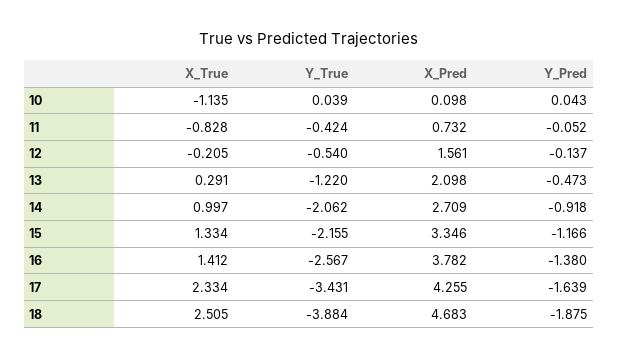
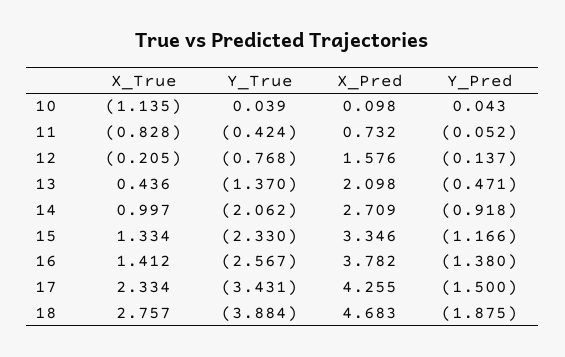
Y_True, 12: -0.54 -> -0.768
X_Pred, 12: 1.561 -> 1.576
X_True, 13: 0.291 -> 0.436
Y_True, 13: -1.22 -> -1.37
Y_Pred, 13: -0.473 -> -0.471
Y_True, 15: -2.155 -> -2.33
Y_Pred, 17: -1.639 -> -1.5
X_True, 18: 2.505 -> 2.757

